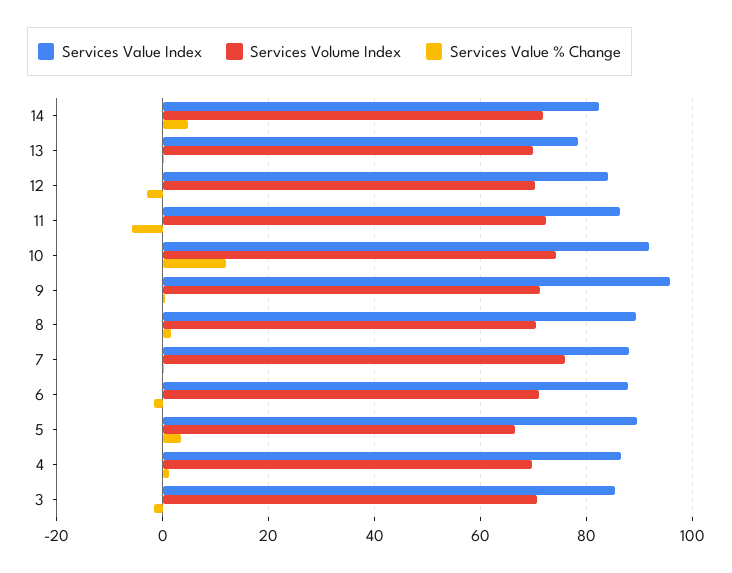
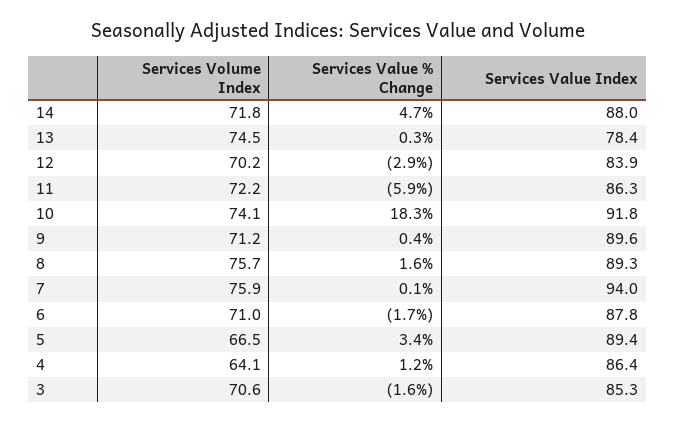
Services Value Index, 14: 82 -> 88
Services Volume Index, 13: 70 -> 74.5
Services Value % Change, 10: 12 -> 18.3
Services Value Index, 9: 96 -> 89.6
Services Volume Index, 8: 70 -> 75.7
Services Value Index, 7: 88 -> 94
Services Volume Index, 4: 70 -> 64.1

